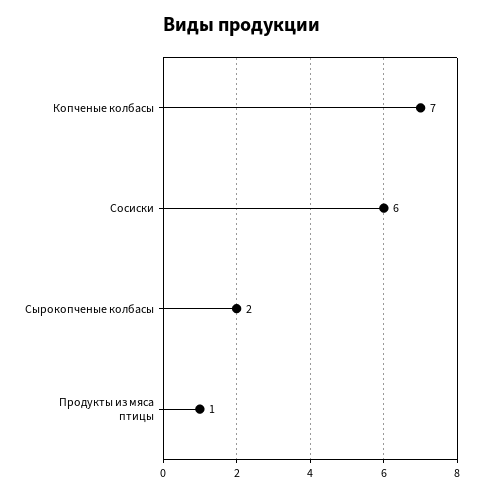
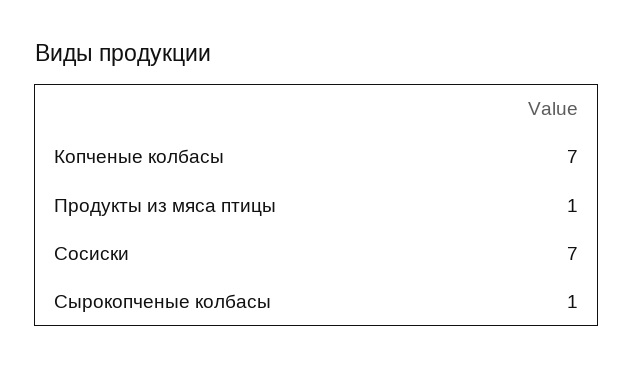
Сосиски: 6 -> 7
Сырокопченые колбасы: 2 -> 1

